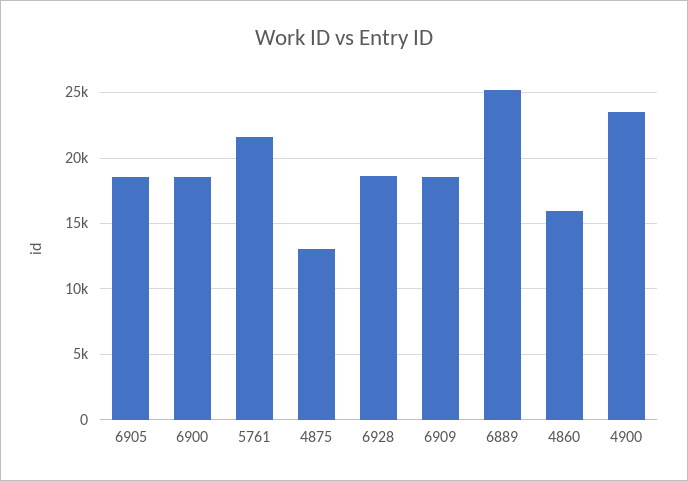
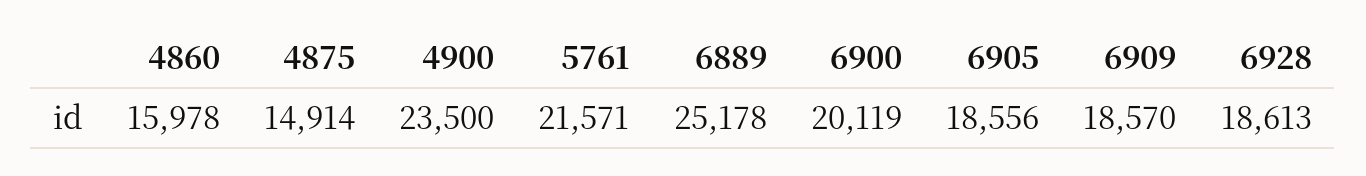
6900: 18500 -> 20119
4875: 13000 -> 14914

